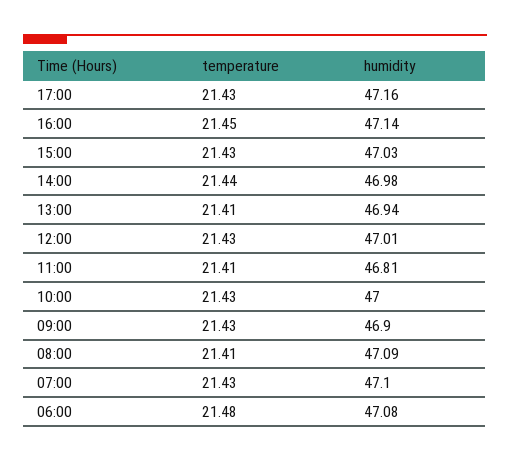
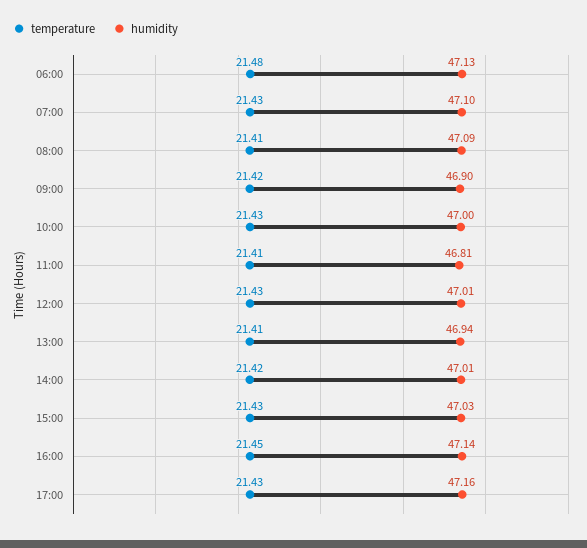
temperature, 14:00: 21.44 -> 21.42
humidity, 14:00: 46.98 -> 47.01
temperature, 09:00: 21.43 -> 21.42
humidity, 06:00: 47.08 -> 47.13

